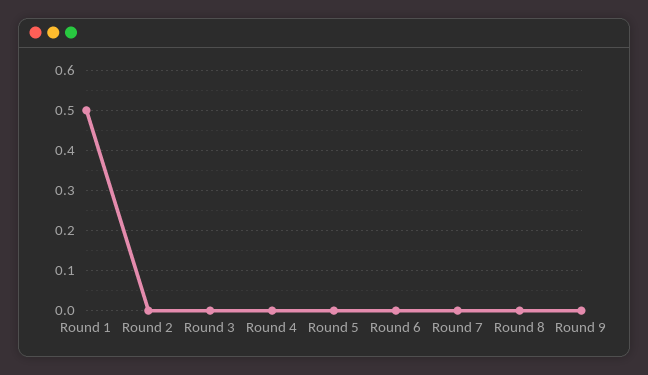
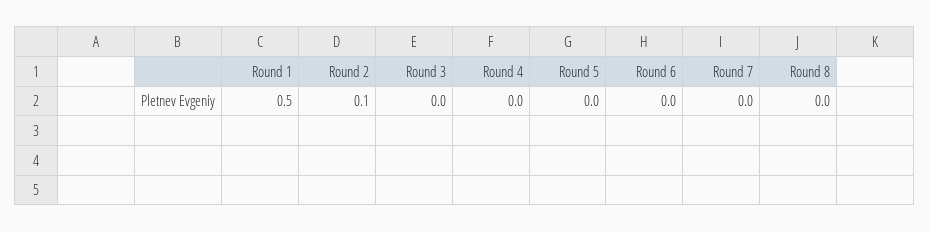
Round 2: 0 -> 0.1
Round 9: 0 -> none

